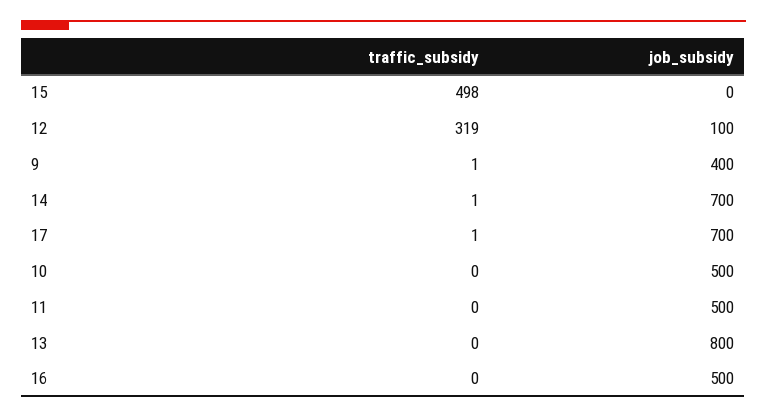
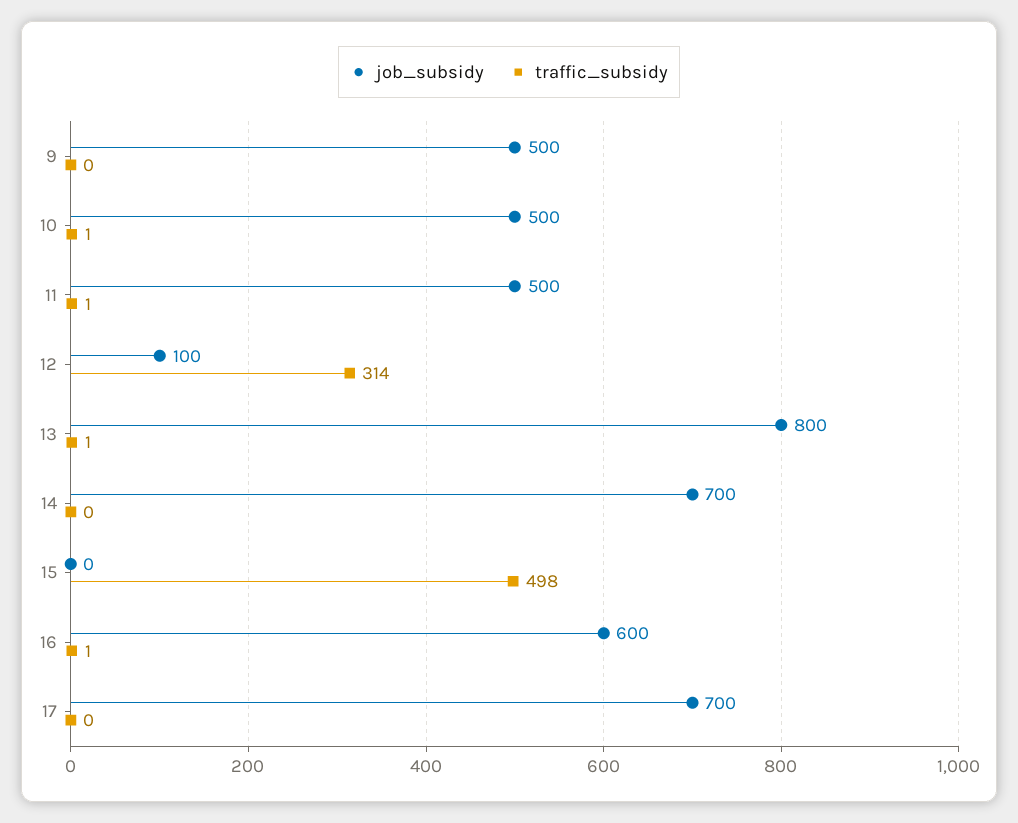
traffic_subsidy, 12: 319 -> 314
traffic_subsidy, 9: 1 -> 0
job_subsidy, 9: 400 -> 500
traffic_subsidy, 14: 1 -> 0
traffic_subsidy, 17: 1 -> 0
traffic_subsidy, 10: 0 -> 1
traffic_subsidy, 11: 0 -> 1
traffic_subsidy, 13: 0 -> 1
traffic_subsidy, 16: 0 -> 1
job_subsidy, 16: 500 -> 600

